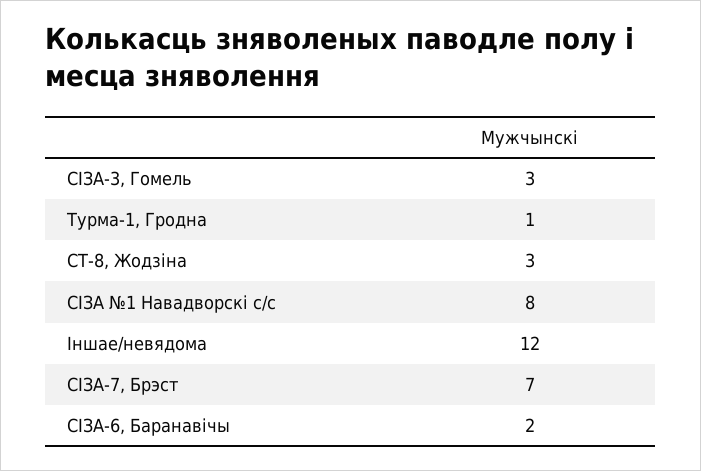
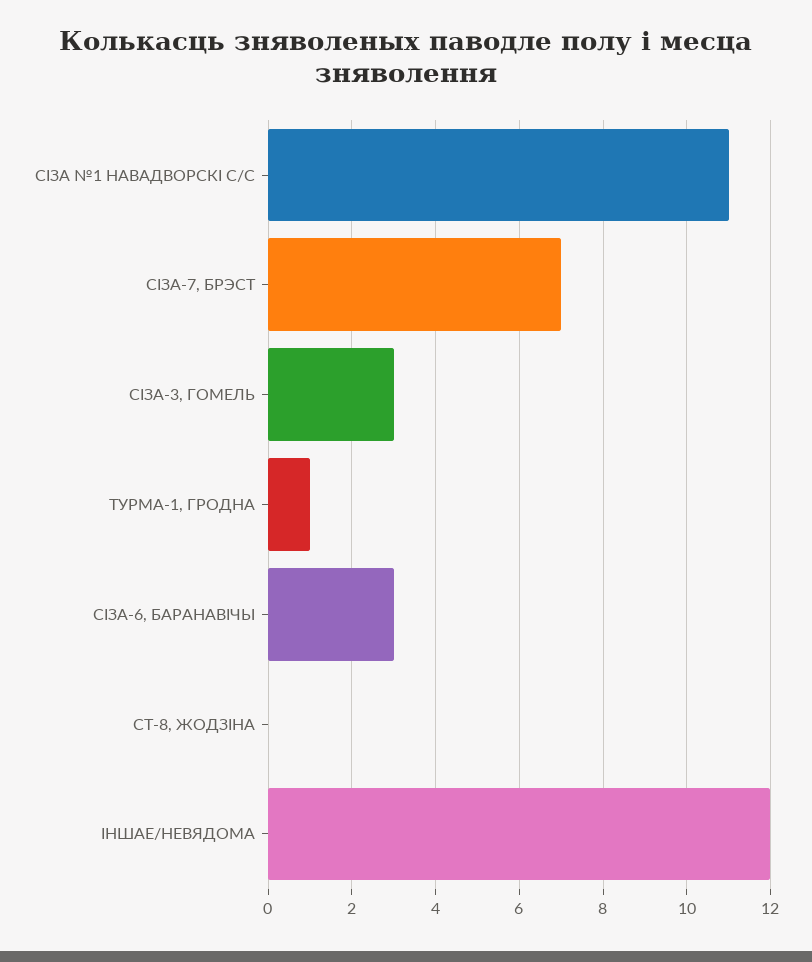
СТ-8, Жодзіна: 3 -> 0
СІЗА №1 Навадворскі с/с: 8 -> 11
СІЗА-6, Баранавічы: 2 -> 3

